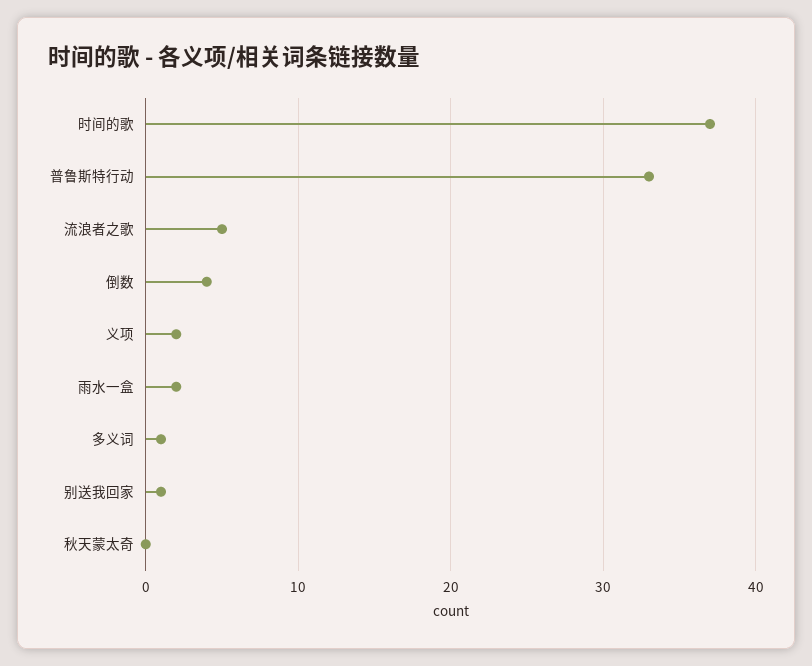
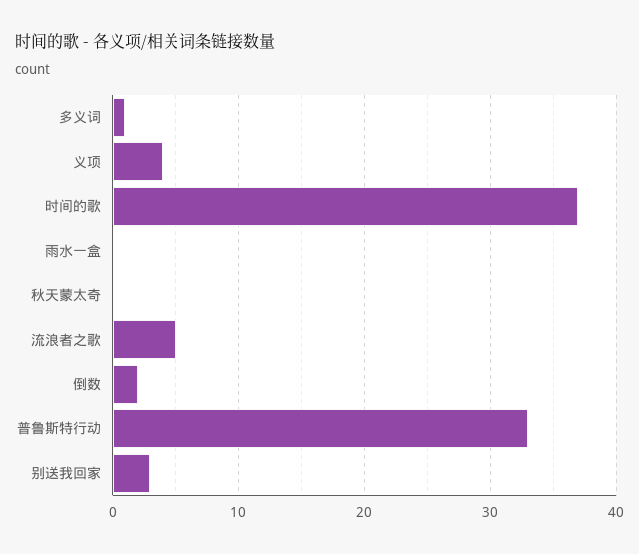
倒数: 4 -> 2
义项: 2 -> 4
雨水一盒: 2 -> 0
别送我回家: 1 -> 3

